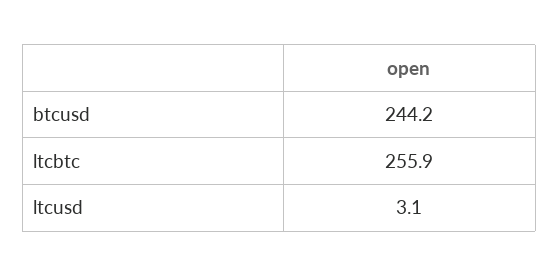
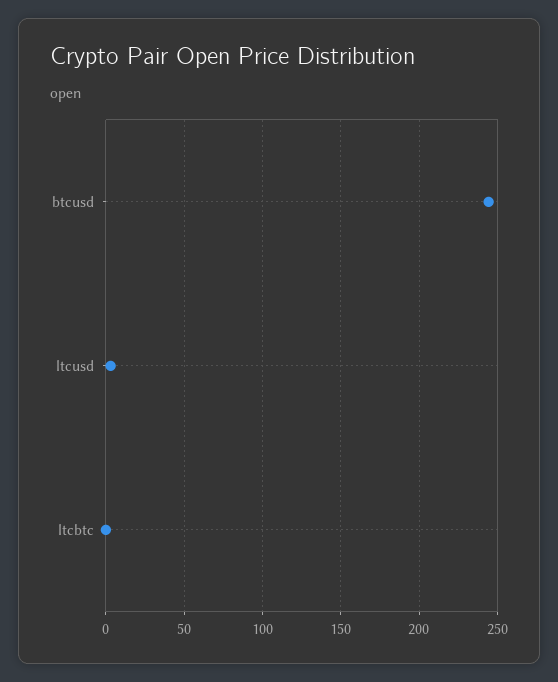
ltcbtc: 255.9 -> 0

